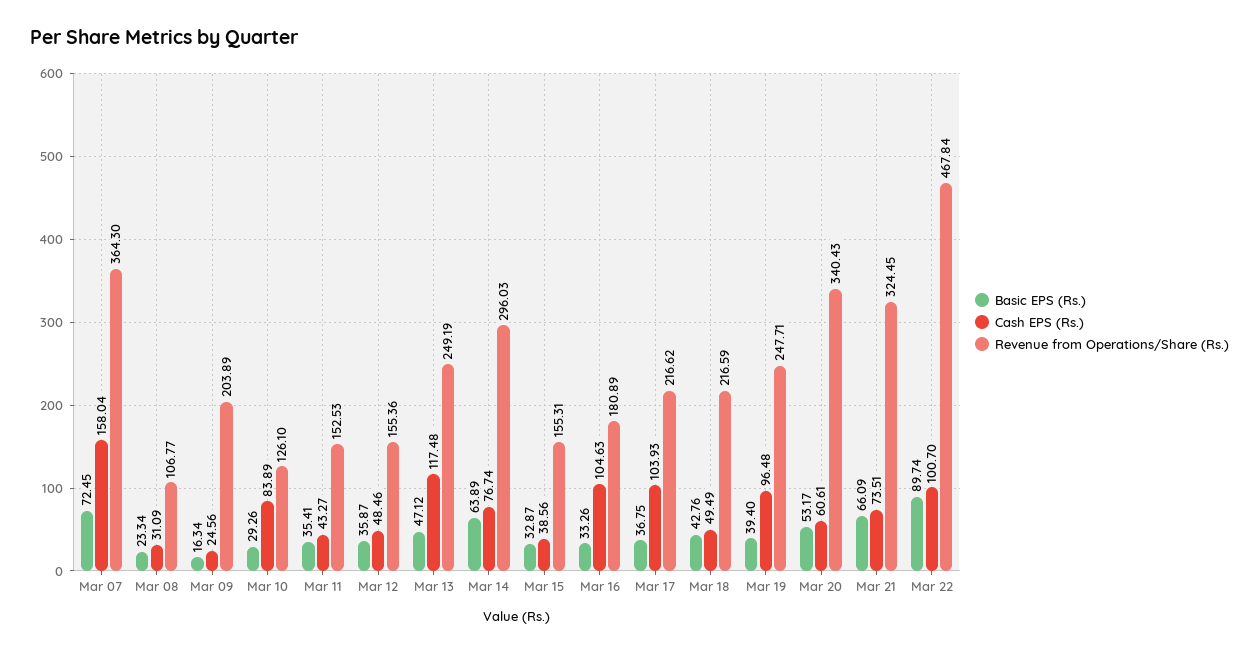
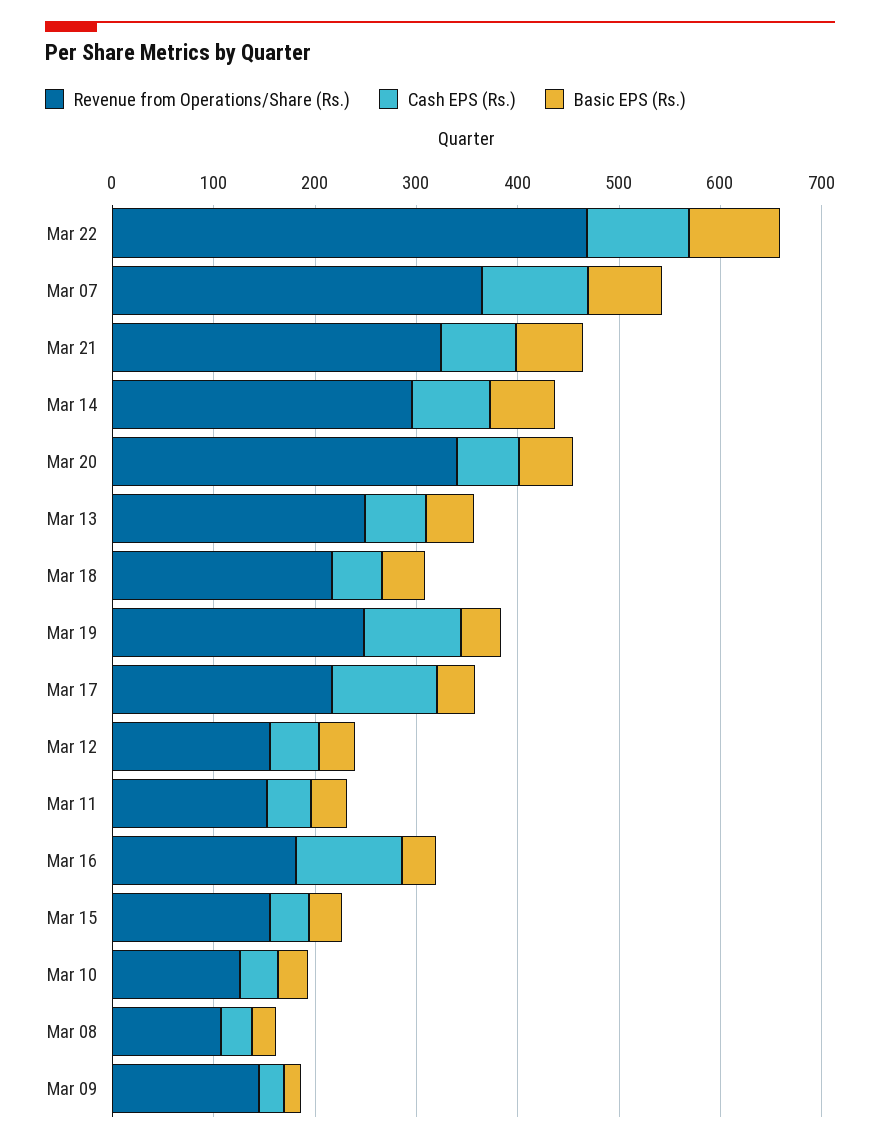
Cash EPS (Rs.), Mar 07: 158.04 -> 100
Revenue from Operations/Share (Rs.), Mar 09: 203.89 -> 140
Cash EPS (Rs.), Mar 10: 83.89 -> 40
Cash EPS (Rs.), Mar 13: 117.48 -> 60

